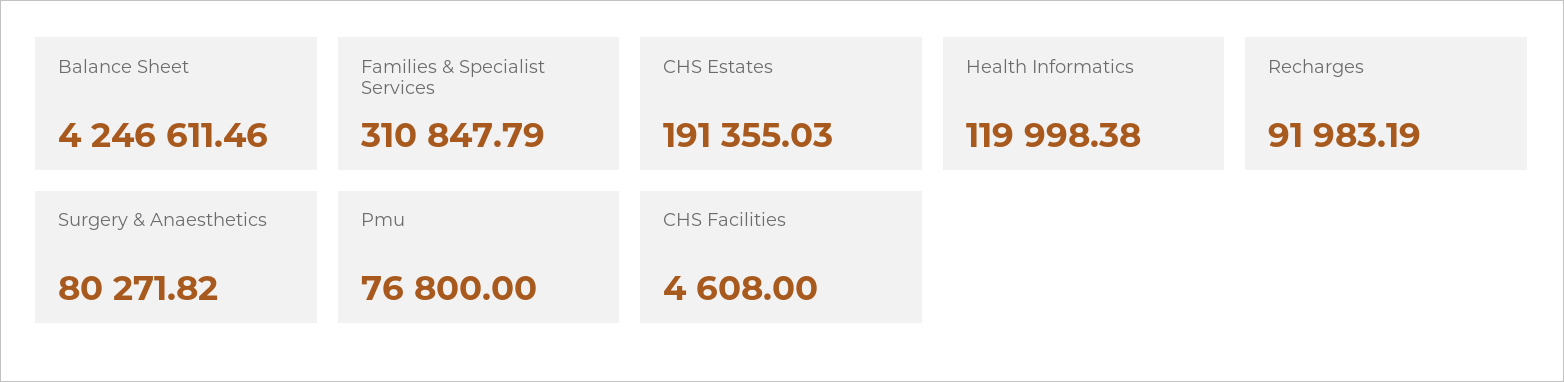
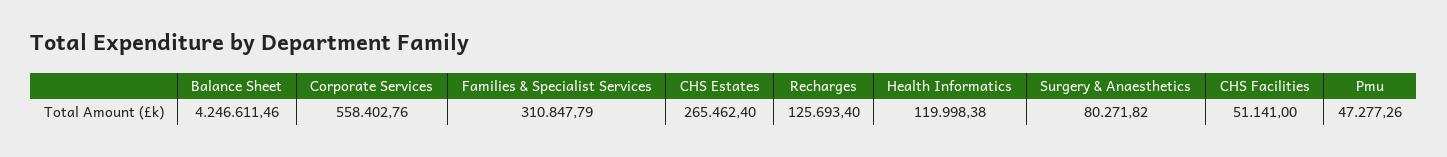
CHS Estates: 191355.03 -> 265462.4
Recharges: 91983.19 -> 125693.4
Pmu: 76800 -> 47277.26
CHS Facilities: 4608 -> 51141
Corporate Services: none -> 558402.76

